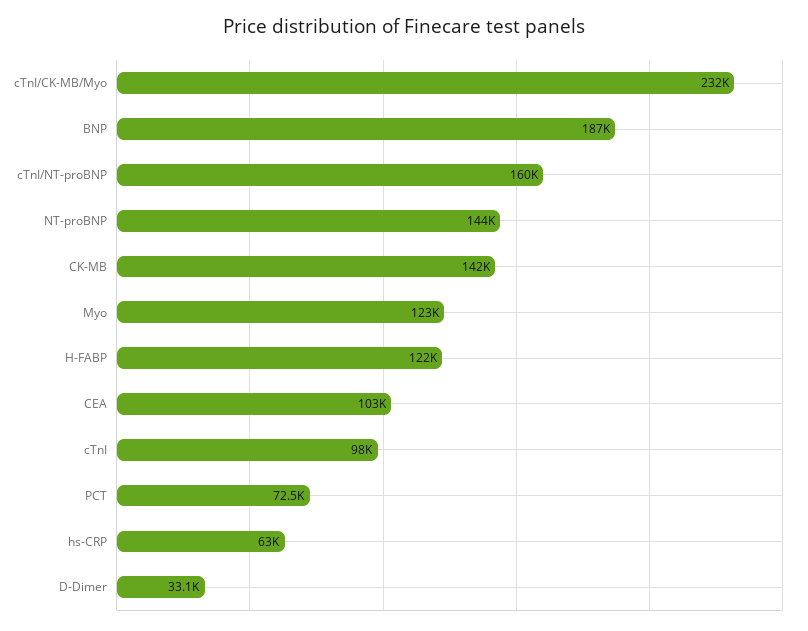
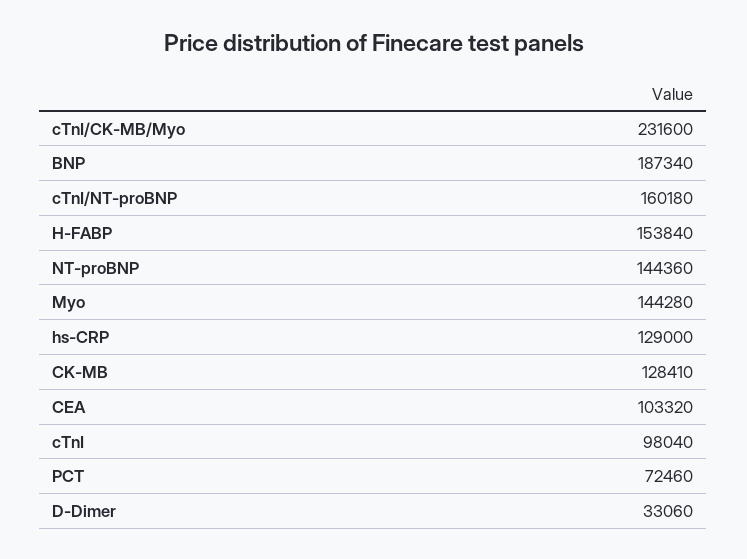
CK-MB: 142000 -> 128410
Myo: 123000 -> 144280
H-FABP: 122000 -> 153840
hs-CRP: 63000 -> 129000

